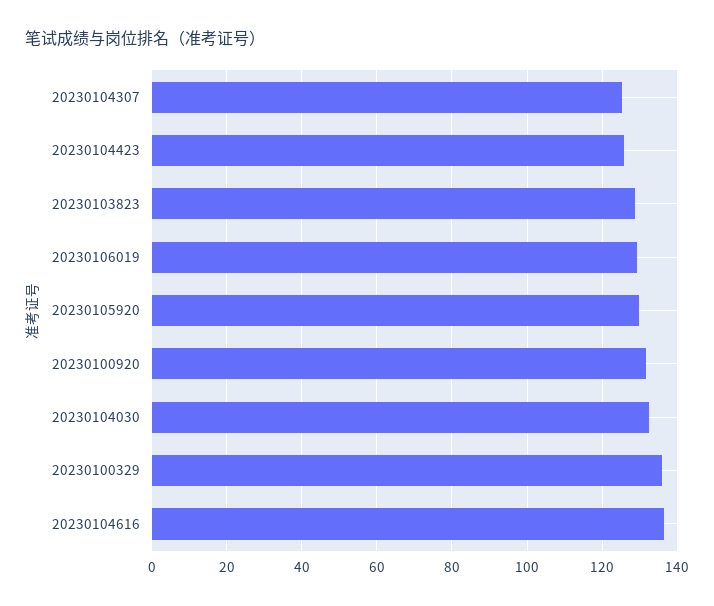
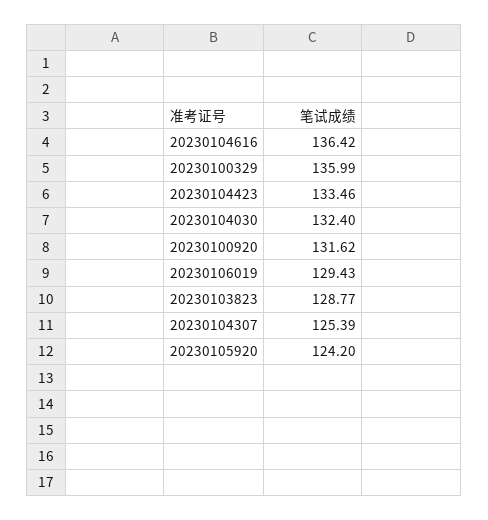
20230104423: 126 -> 133.46
20230105920: 130 -> 124.2

